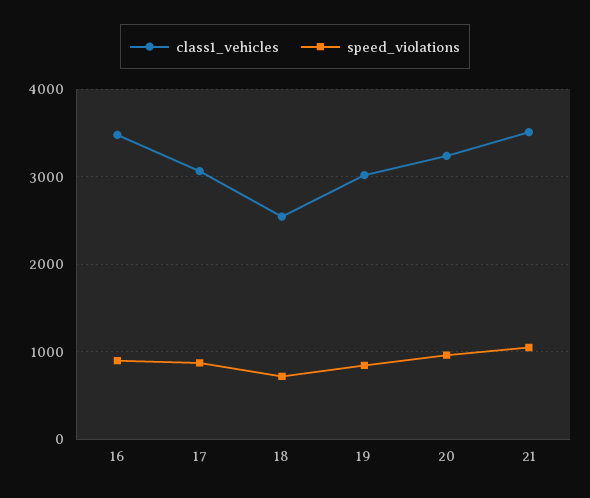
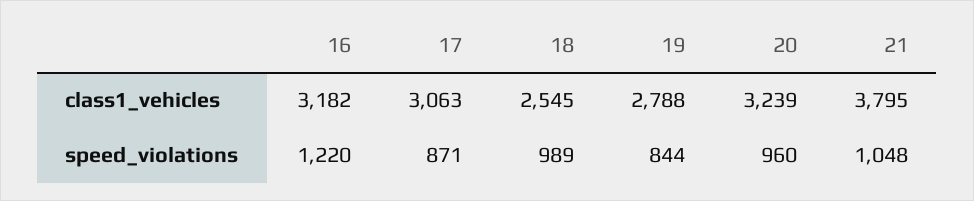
class1_vehicles, 16: 3500 -> 3182
speed_violations, 16: 900 -> 1220
speed_violations, 18: 700 -> 989
class1_vehicles, 19: 3000 -> 2788
class1_vehicles, 21: 3500 -> 3795

